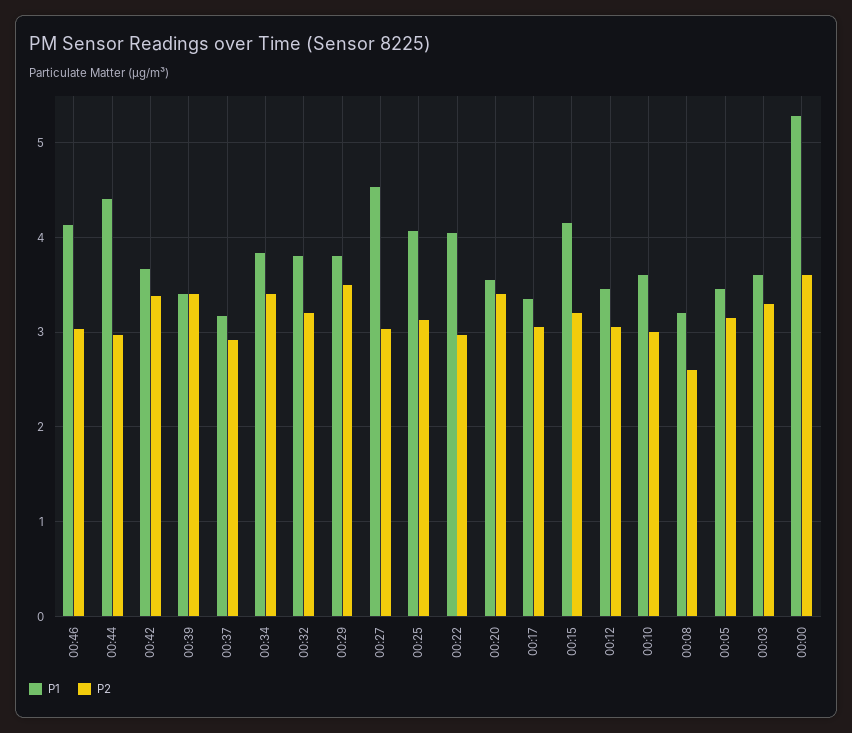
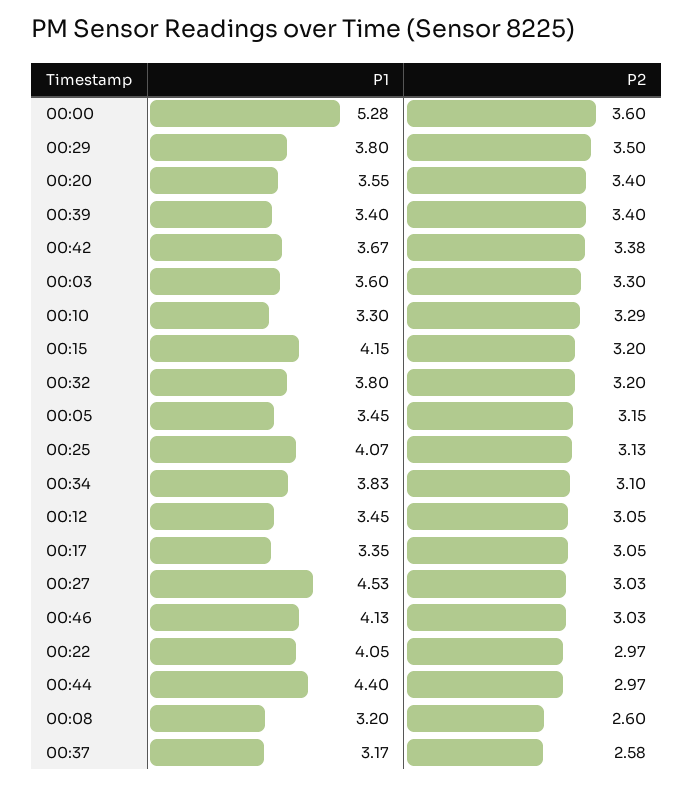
P2, 00:37: 2.9 -> 2.58
P2, 00:34: 3.4 -> 3.1
P1, 00:10: 3.6 -> 3.3
P2, 00:10: 3 -> 3.29

